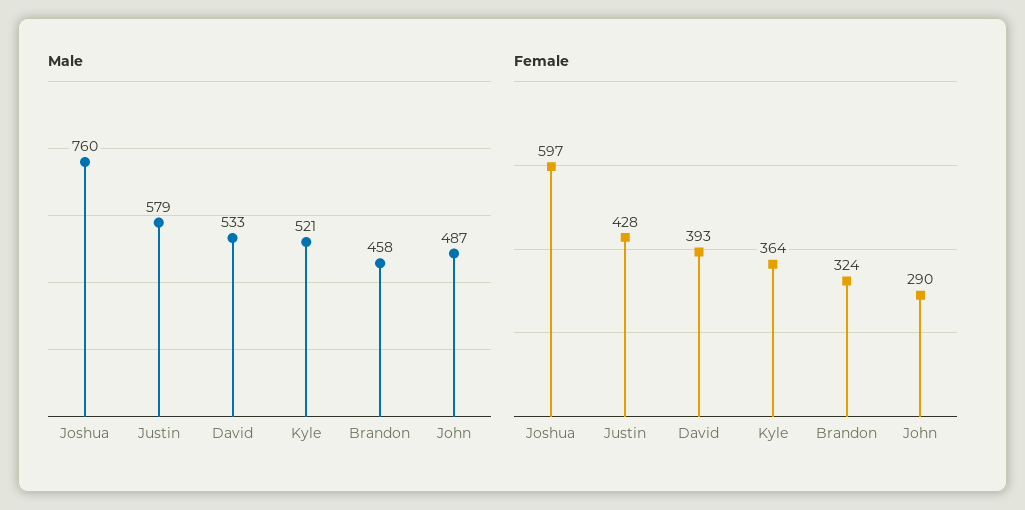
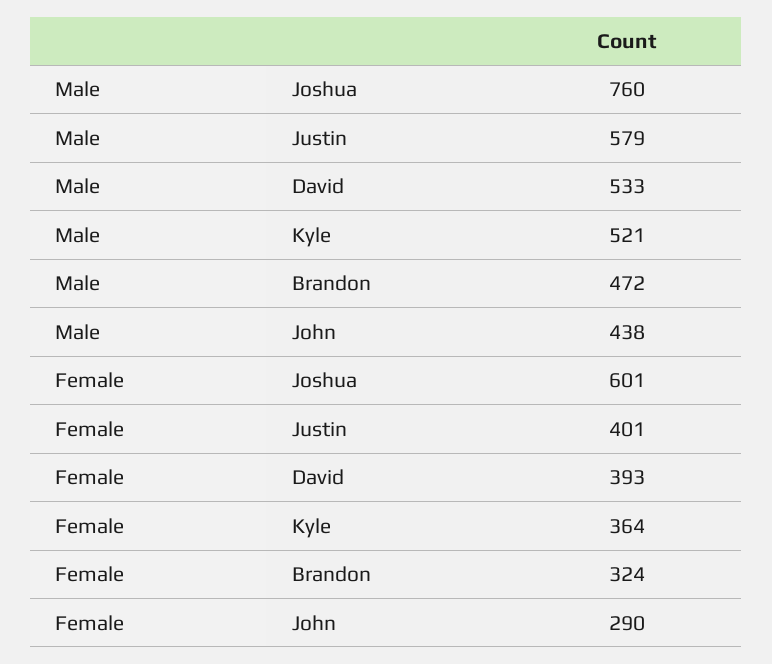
Male, Brandon: 458 -> 472
Male, John: 487 -> 438
Female, Joshua: 597 -> 601
Female, Justin: 428 -> 401

